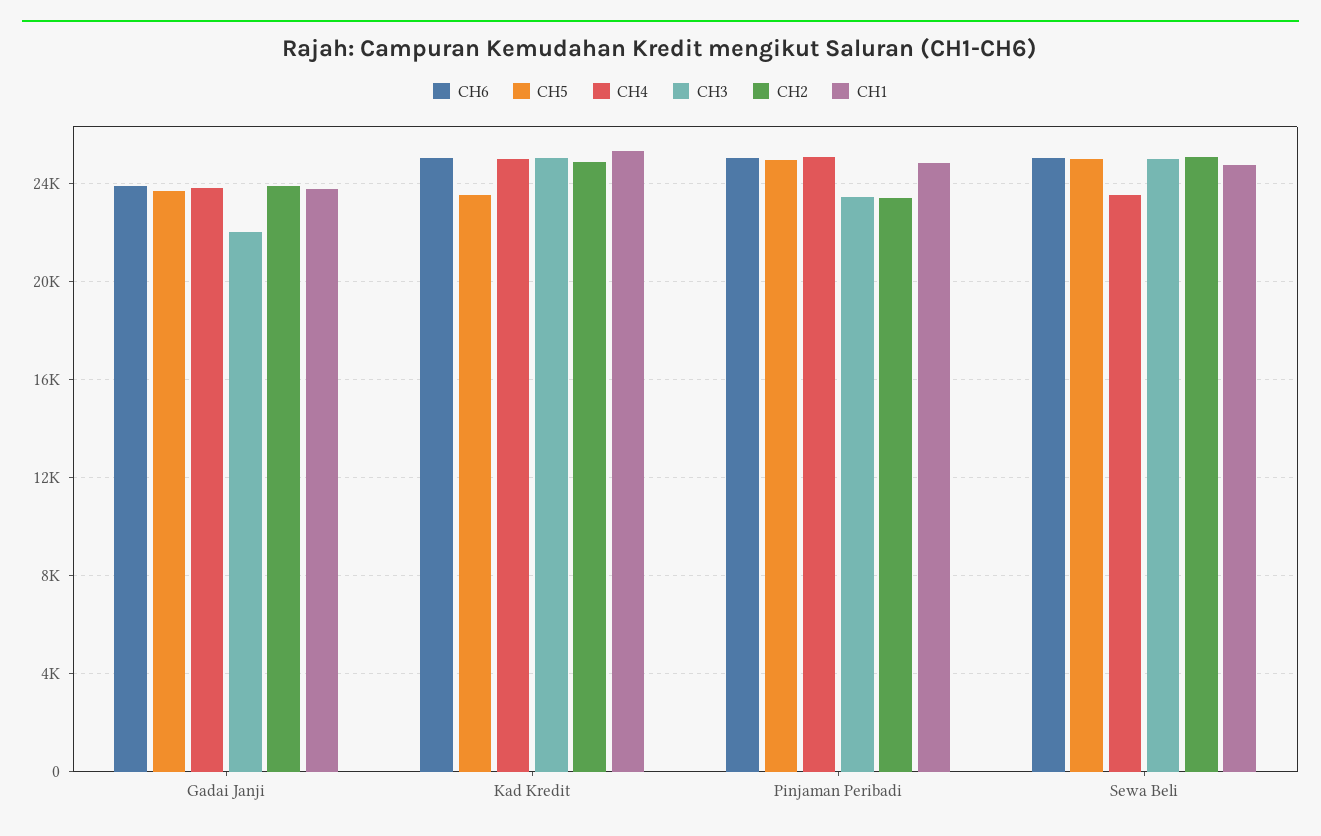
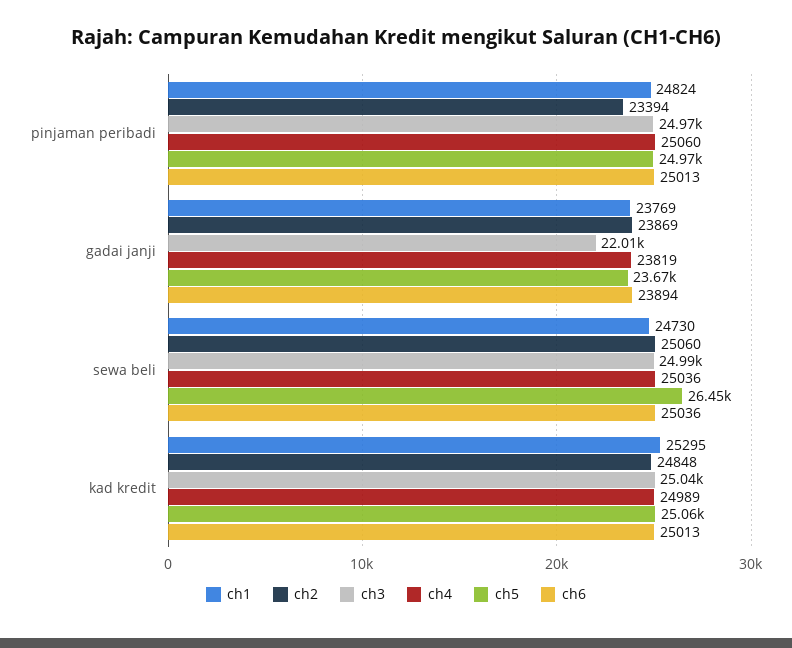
CH5, Kad Kredit: 23500 -> 25060
CH3, Pinjaman Peribadi: 23500 -> 24970
CH5, Sewa Beli: 25000 -> 26450
CH4, Sewa Beli: 23500 -> 25036

